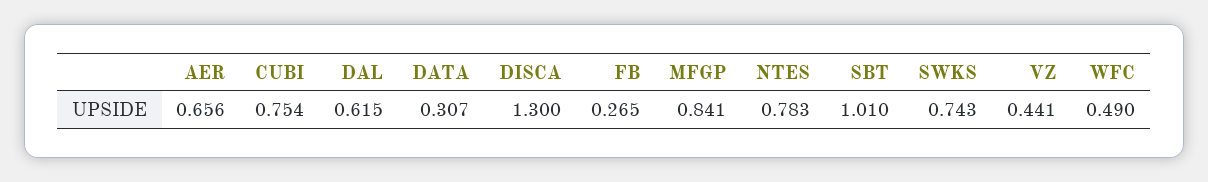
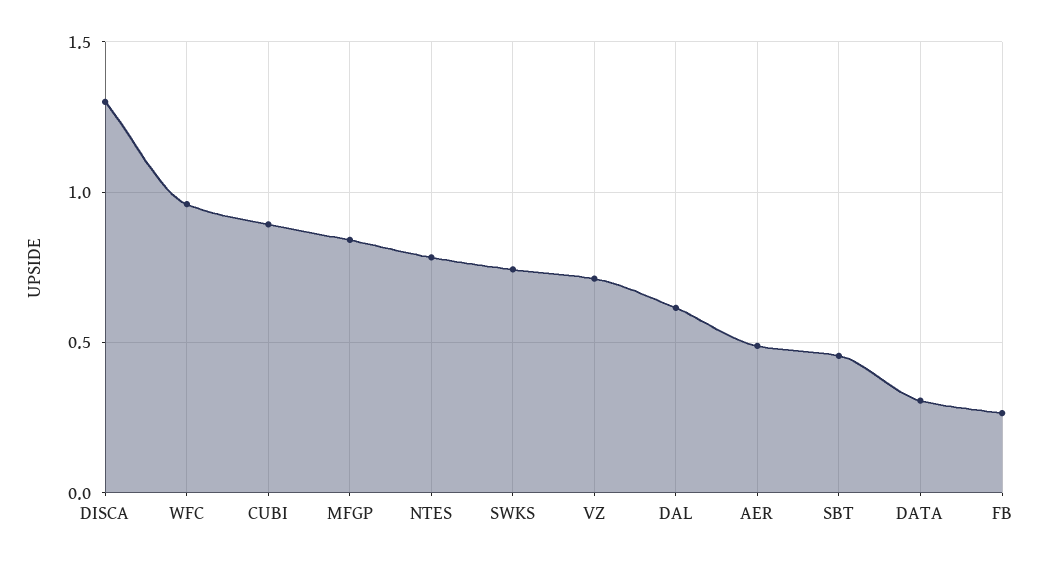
AER: 0.656 -> 0.5
CUBI: 0.754 -> 0.9
SBT: 1.01 -> 0.45
VZ: 0.441 -> 0.7
WFC: 0.49 -> 0.95

